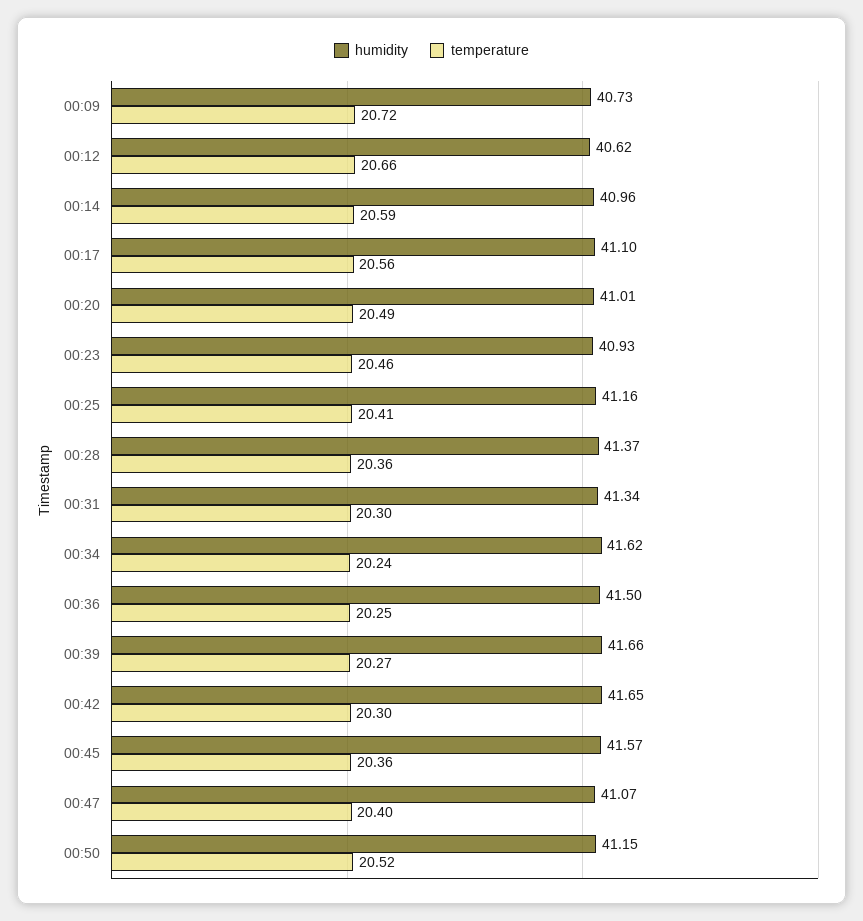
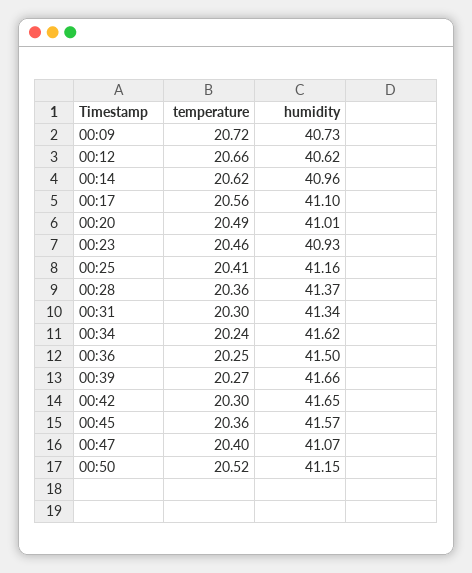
temperature, 00:14: 20.59 -> 20.62

